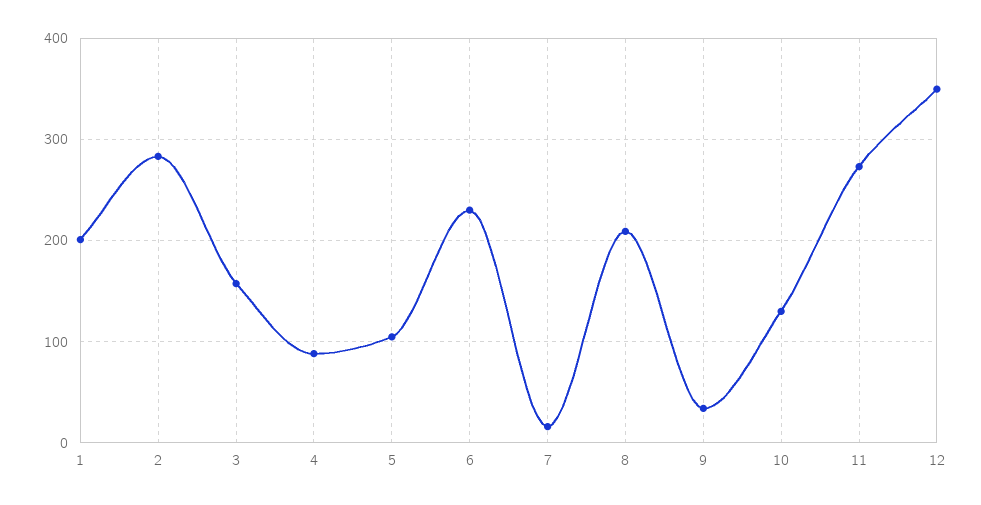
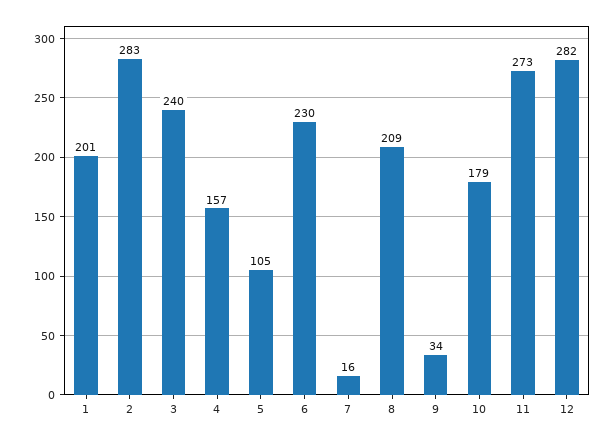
3: 160 -> 240
4: 90 -> 157
10: 130 -> 179
12: 350 -> 282

